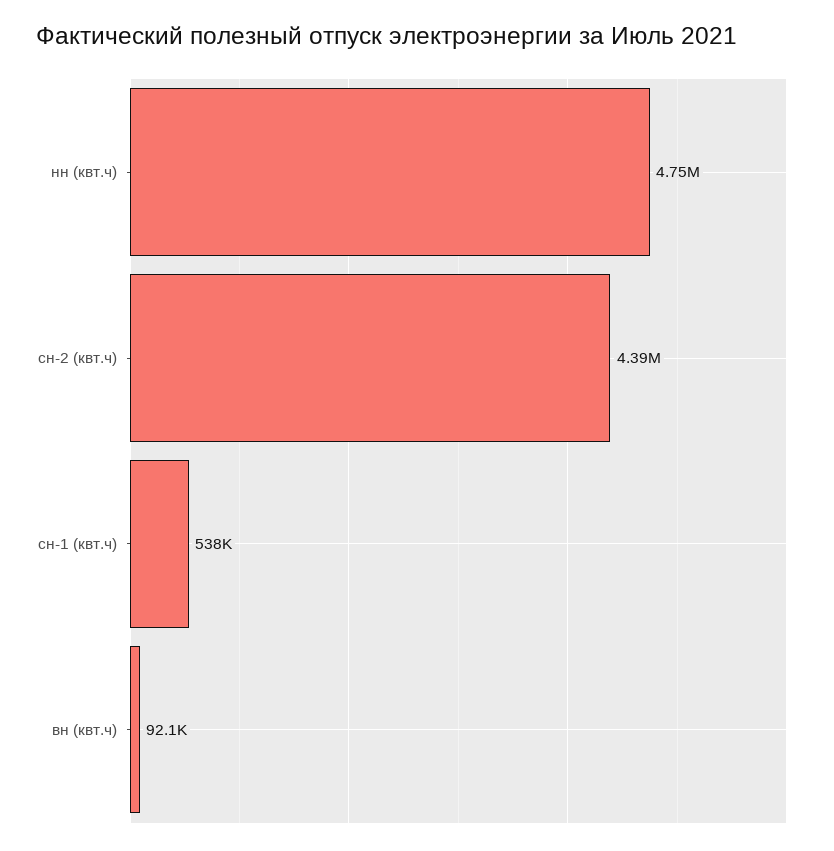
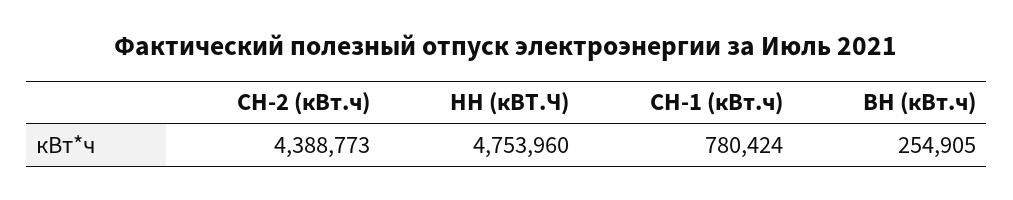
сн-1 (квт.ч): 538000 -> 780424
вн (квт.ч): 92100 -> 254905

